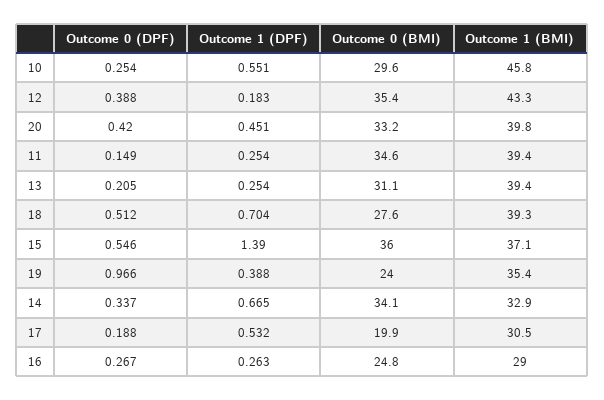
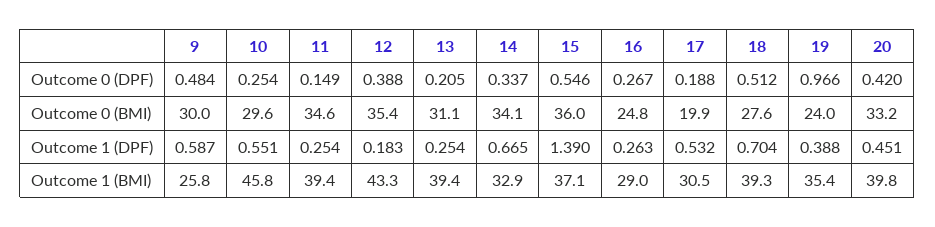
Outcome 0 (DPF), 9: none -> 0.484
Outcome 0 (BMI), 9: none -> 30
Outcome 1 (DPF), 9: none -> 0.587
Outcome 1 (BMI), 9: none -> 25.8

